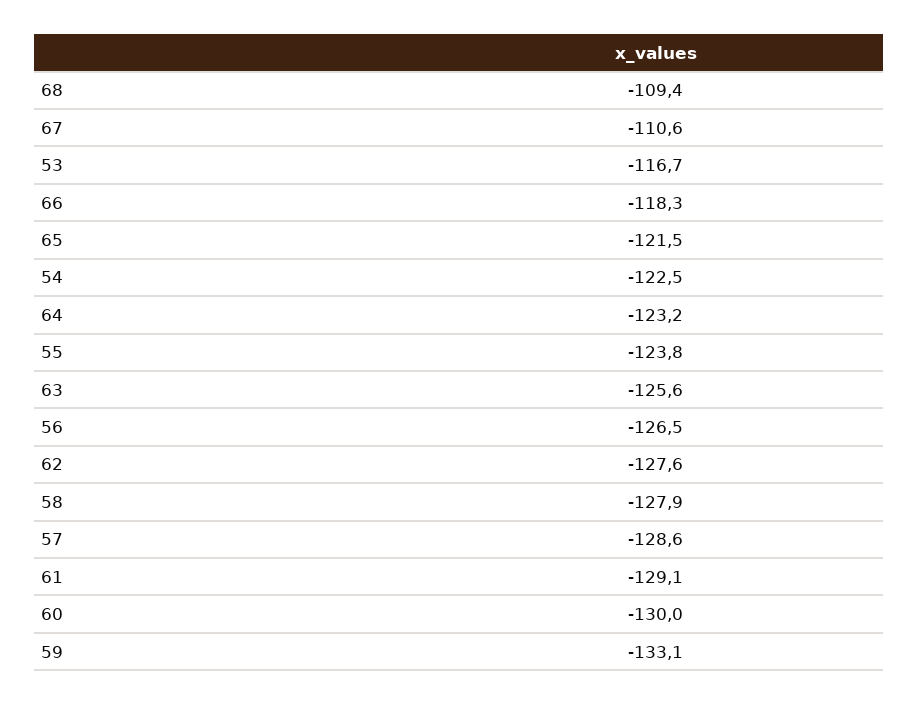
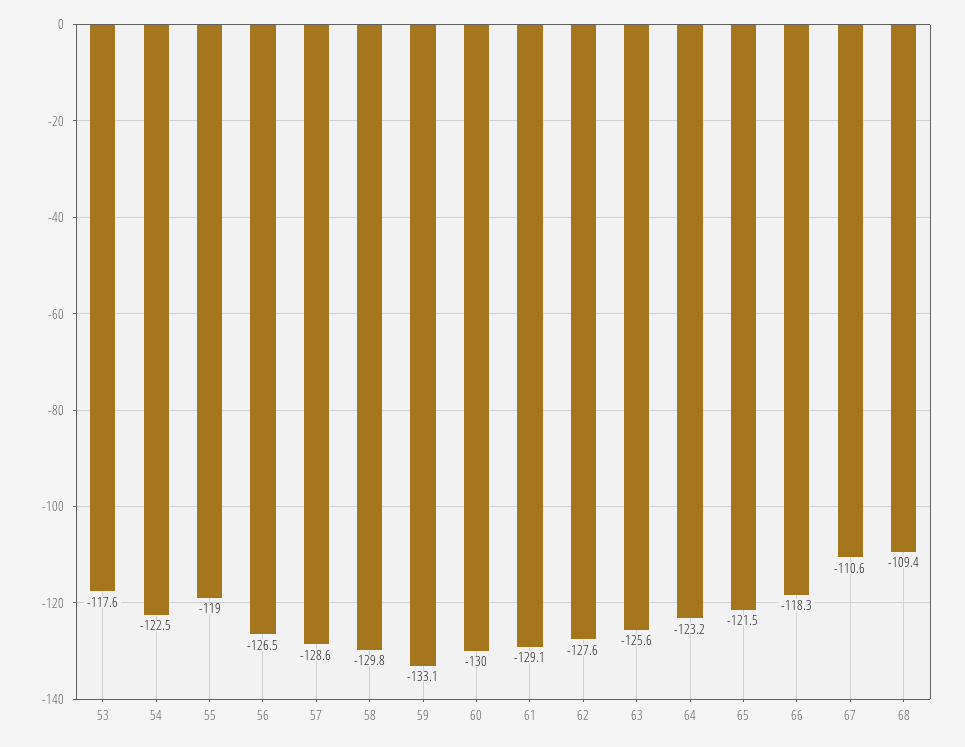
53: -116.7 -> -117.6
55: -123.8 -> -119
58: -127.9 -> -129.8

